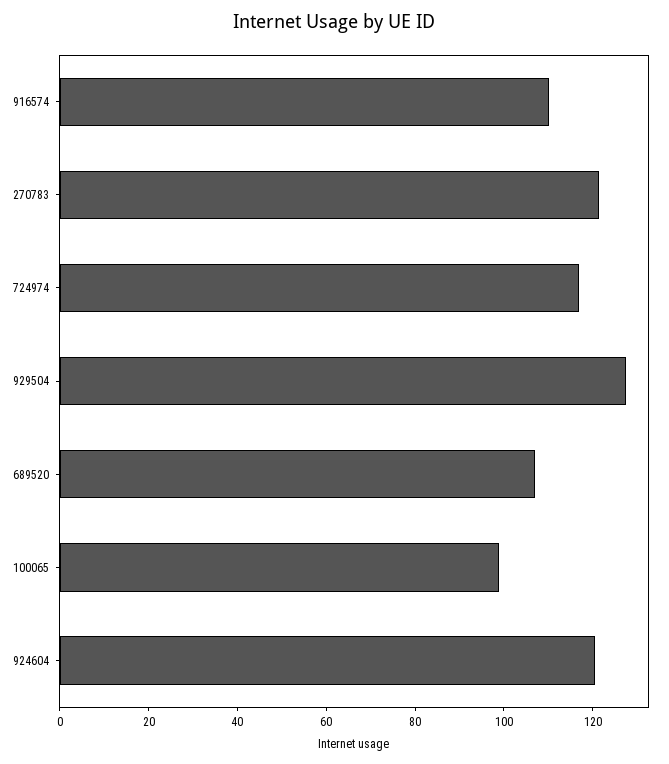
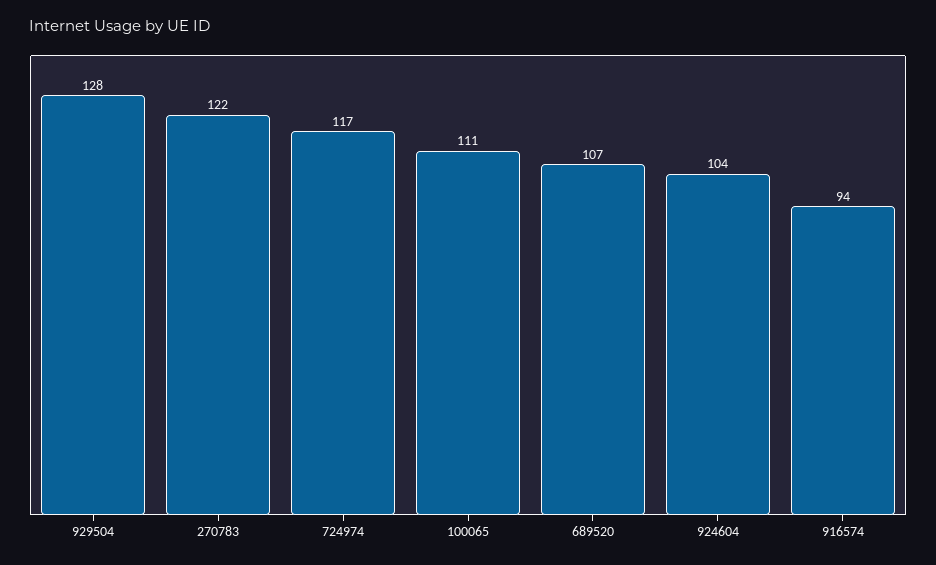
916574: 110 -> 94
100065: 100 -> 111
924604: 120 -> 104

